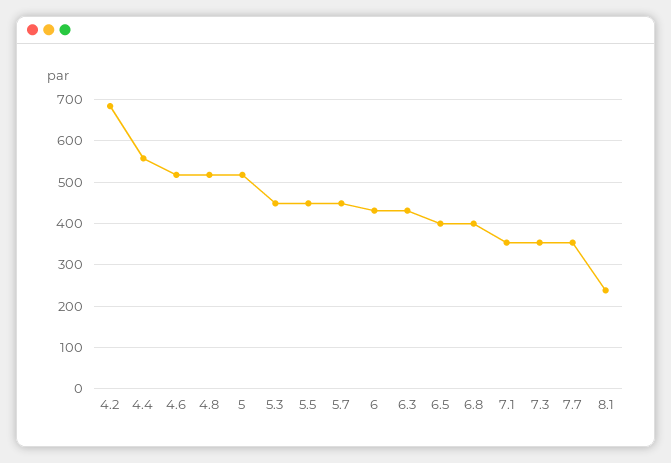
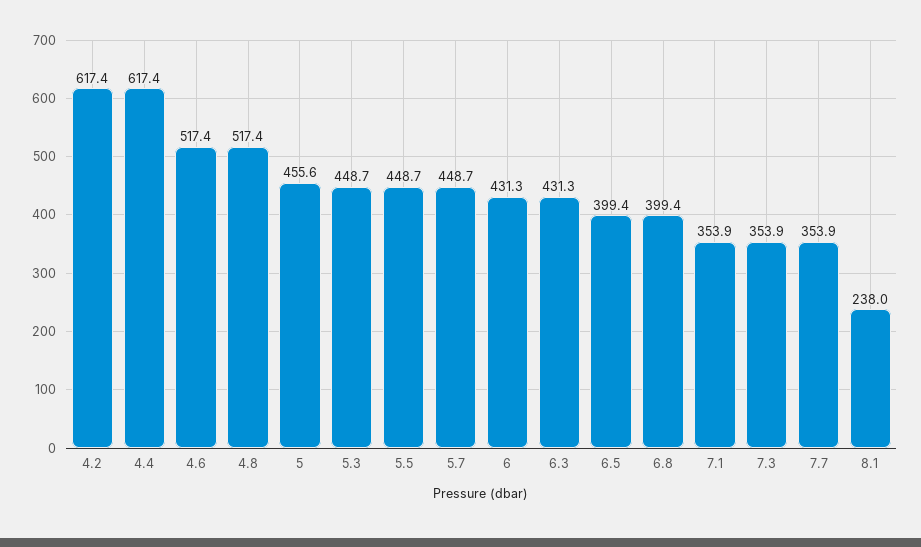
4.2: 680 -> 617.4
4.4: 560 -> 617.4
5: 520 -> 455.6

